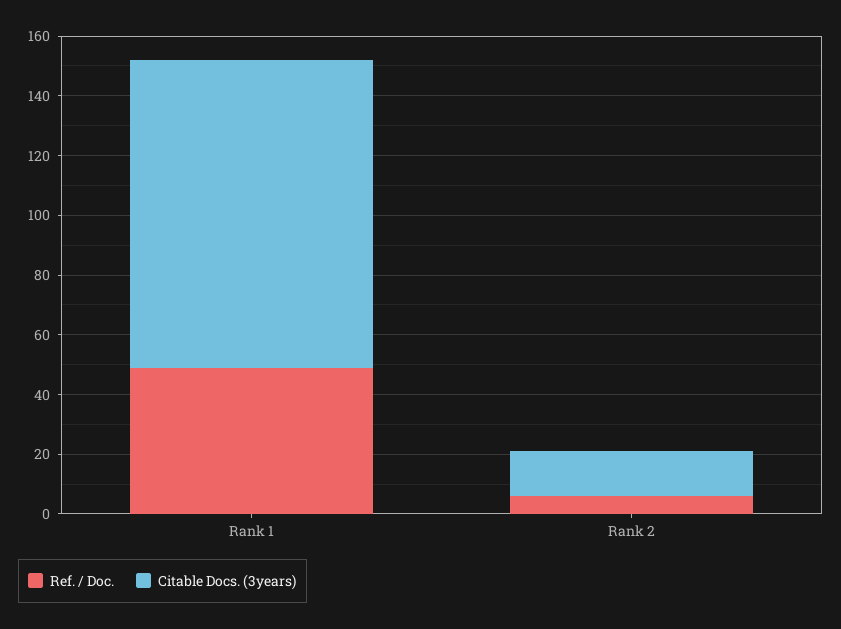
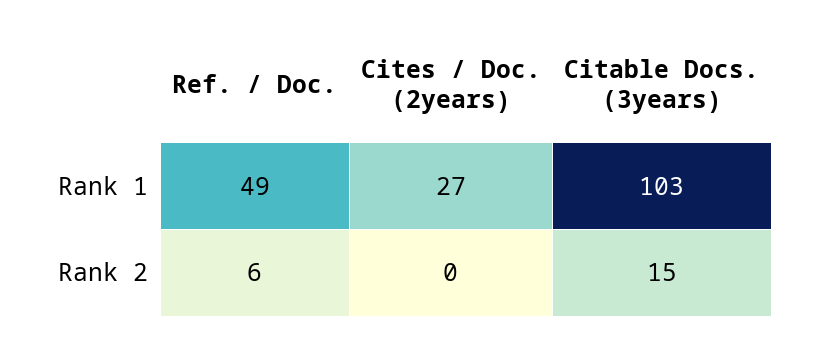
Cites / Doc. (2years), Rank 1: none -> 27
Cites / Doc. (2years), Rank 2: none -> 0

